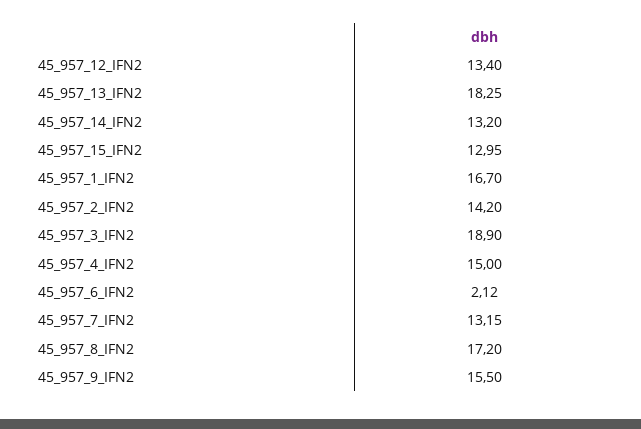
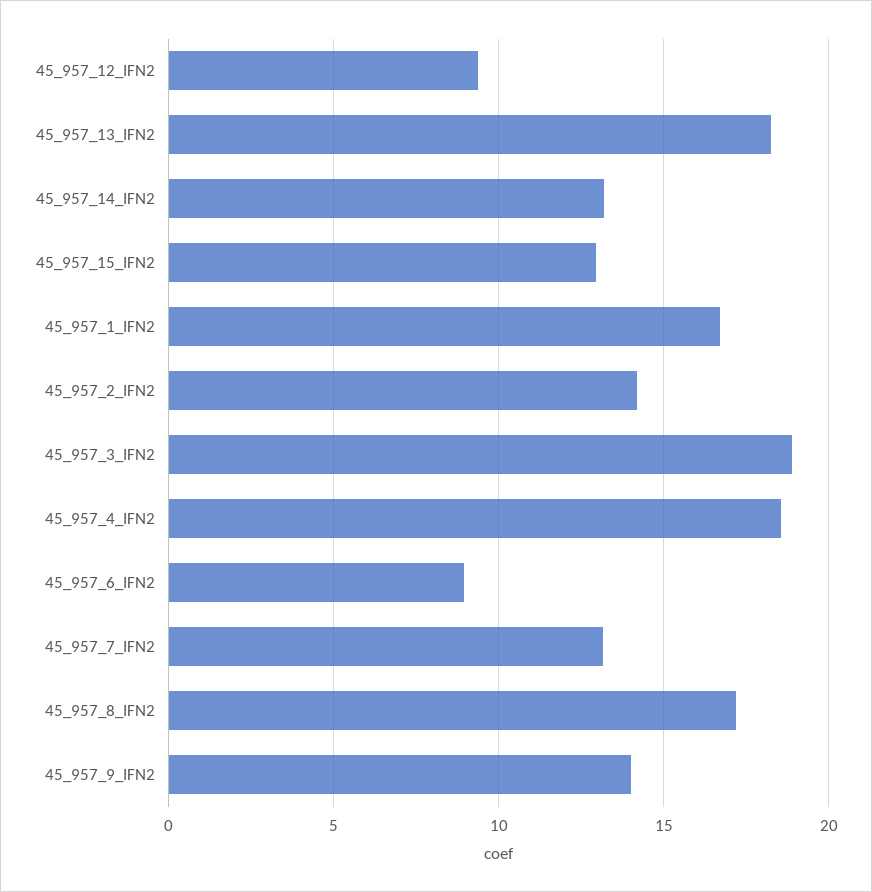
45_957_12_IFN2: 13.4 -> 9.5
45_957_4_IFN2: 15 -> 18.5
45_957_6_IFN2: 2.12 -> 9
45_957_9_IFN2: 15.5 -> 14

